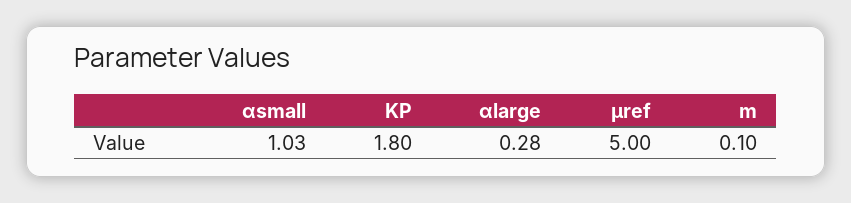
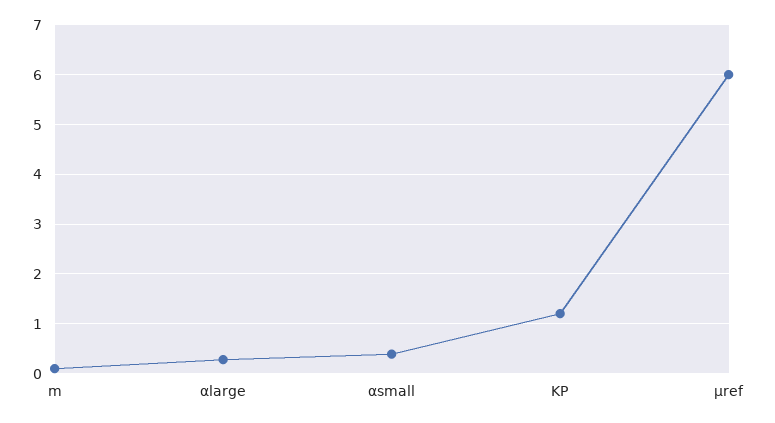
αsmall: 1.03 -> 0.4
KP: 1.8 -> 1.2
μref: 5 -> 6

